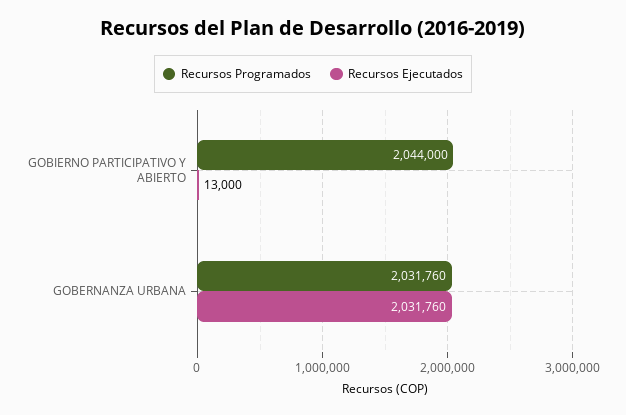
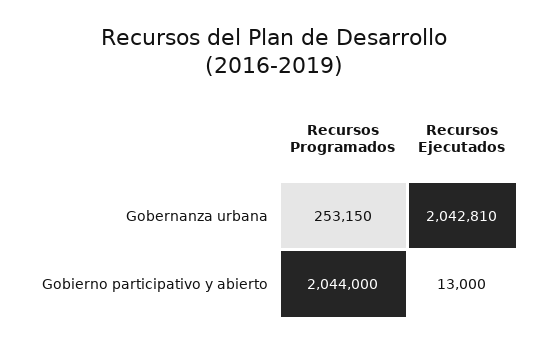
Recursos Programados, GOBERNANZA URBANA: 2031760 -> 253150
Recursos Ejecutados, GOBERNANZA URBANA: 2031760 -> 2042810

